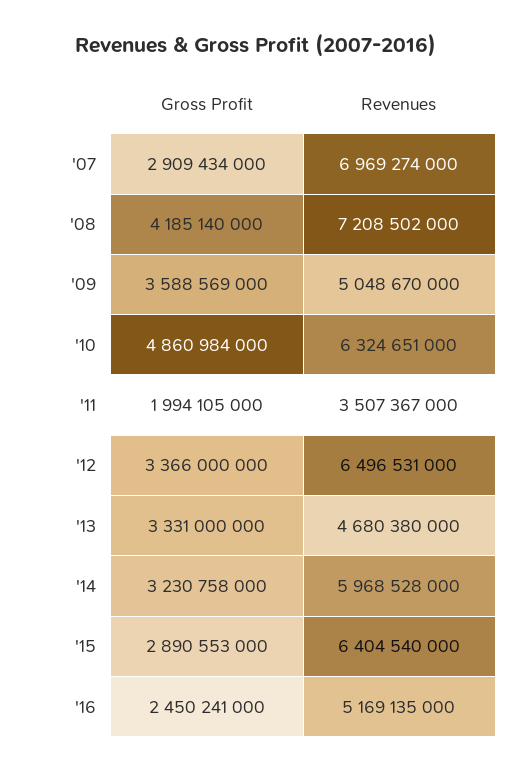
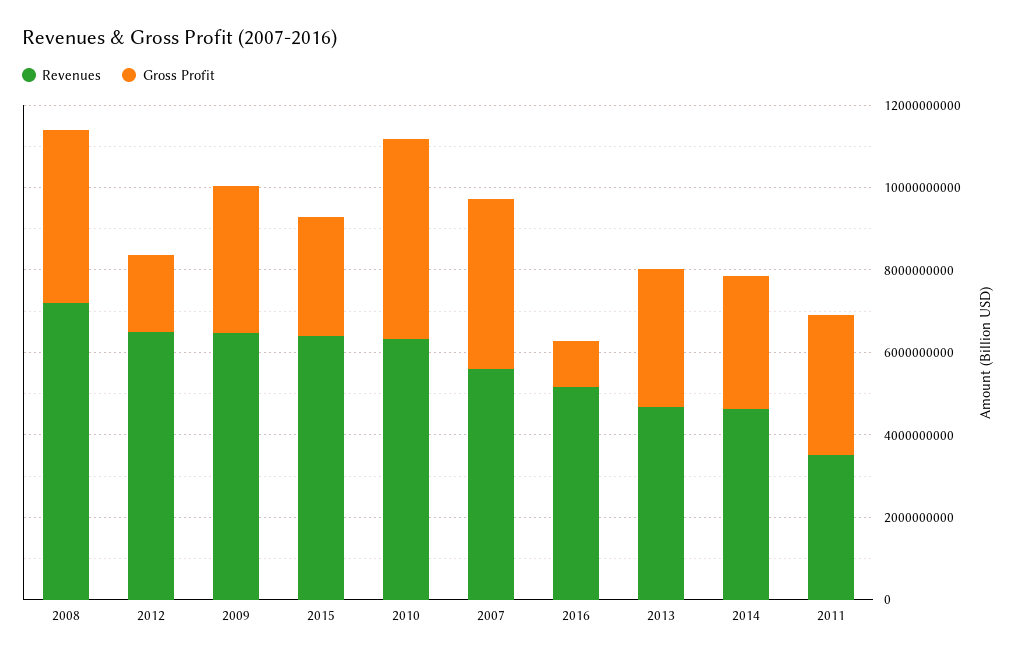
Gross Profit, '07: 2909434000 -> 4000000000
Revenues, '07: 6969274000 -> 5500000000
Revenues, '09: 5048670000 -> 6500000000
Gross Profit, '11: 1994105000 -> 3500000000
Gross Profit, '12: 3366000000 -> 2000000000
Revenues, '14: 5968528000 -> 4500000000
Gross Profit, '16: 2450241000 -> 1000000000

